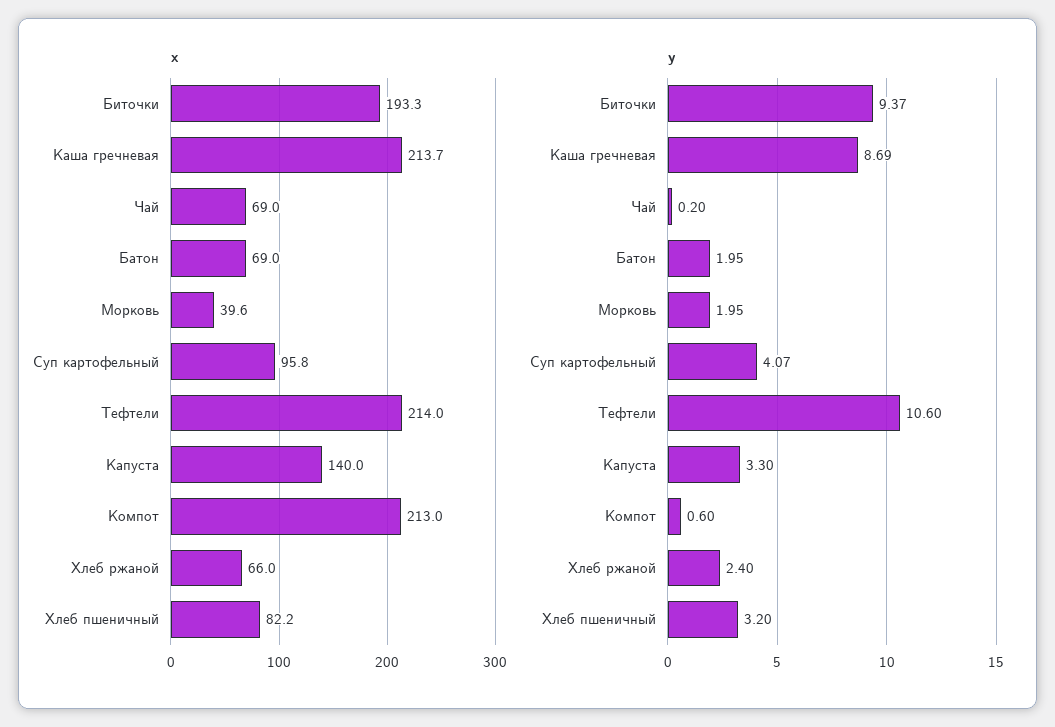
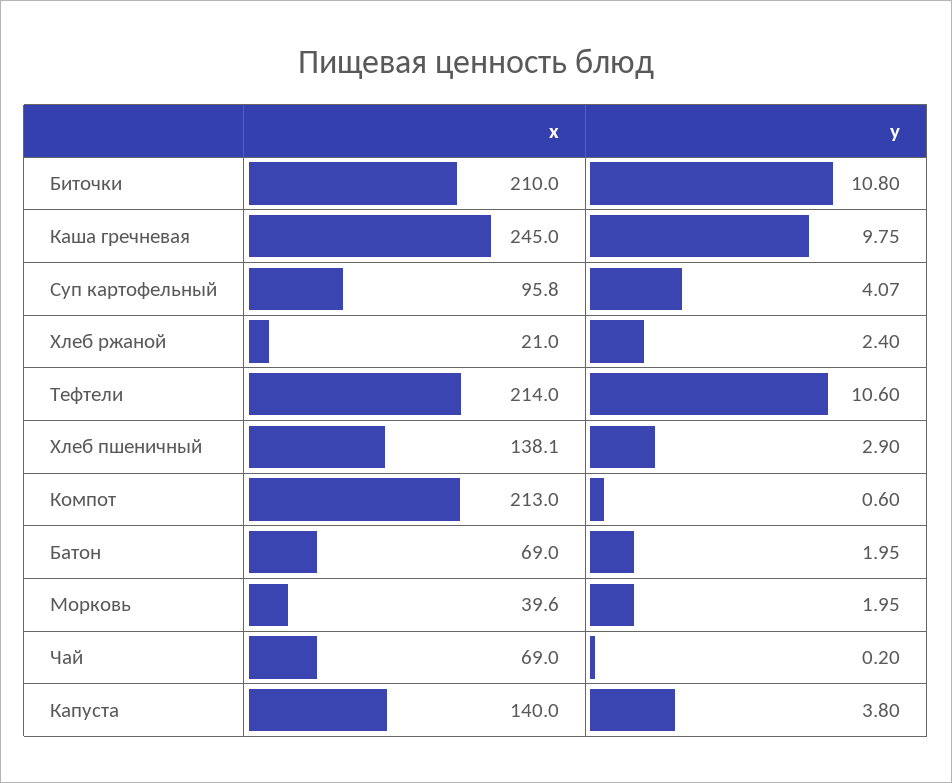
x, Биточки: 193.3 -> 210
x, Каша гречневая: 213.7 -> 245
x, Хлеб ржаной: 66 -> 21
x, Хлеб пшеничный: 82.2 -> 138.1
y, Биточки: 9.37 -> 10.8
y, Каша гречневая: 8.69 -> 9.75
y, Капуста: 3.3 -> 3.8
y, Хлеб пшеничный: 3.2 -> 2.9

